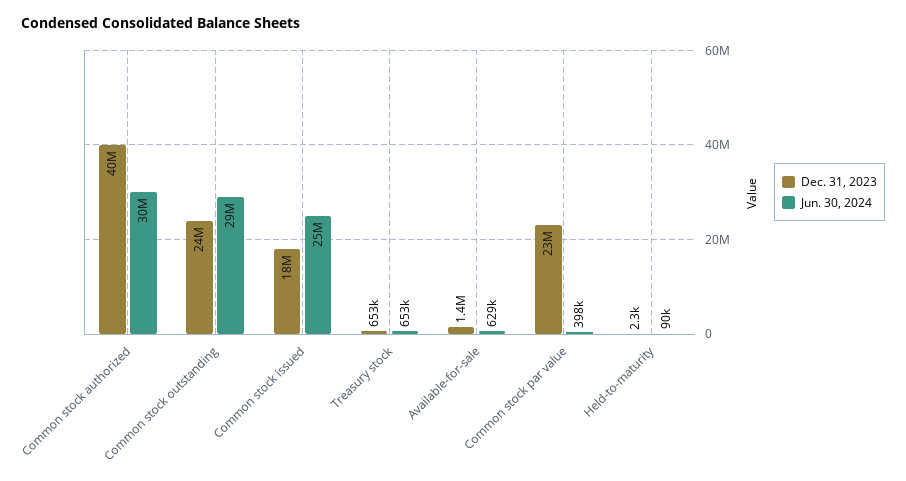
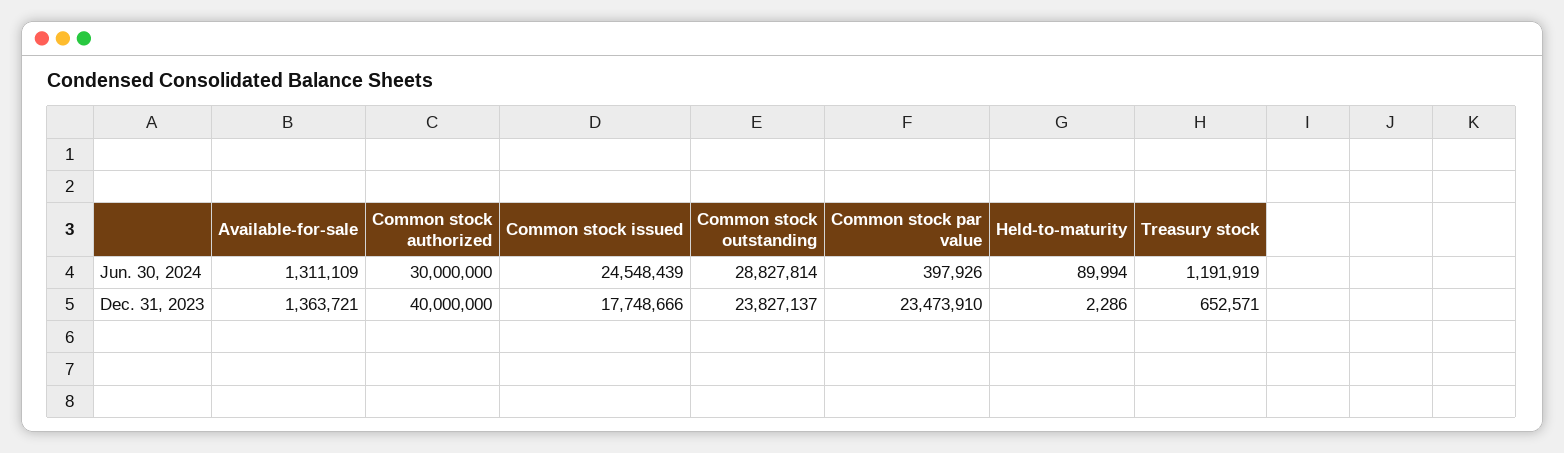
Jun. 30, 2024, Treasury stock: 653000 -> 1191919
Jun. 30, 2024, Available-for-sale: 629000 -> 1311109

